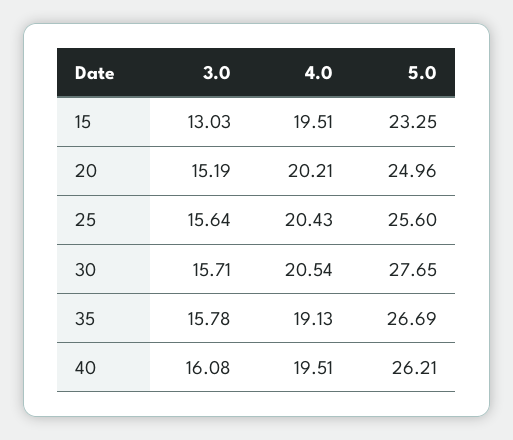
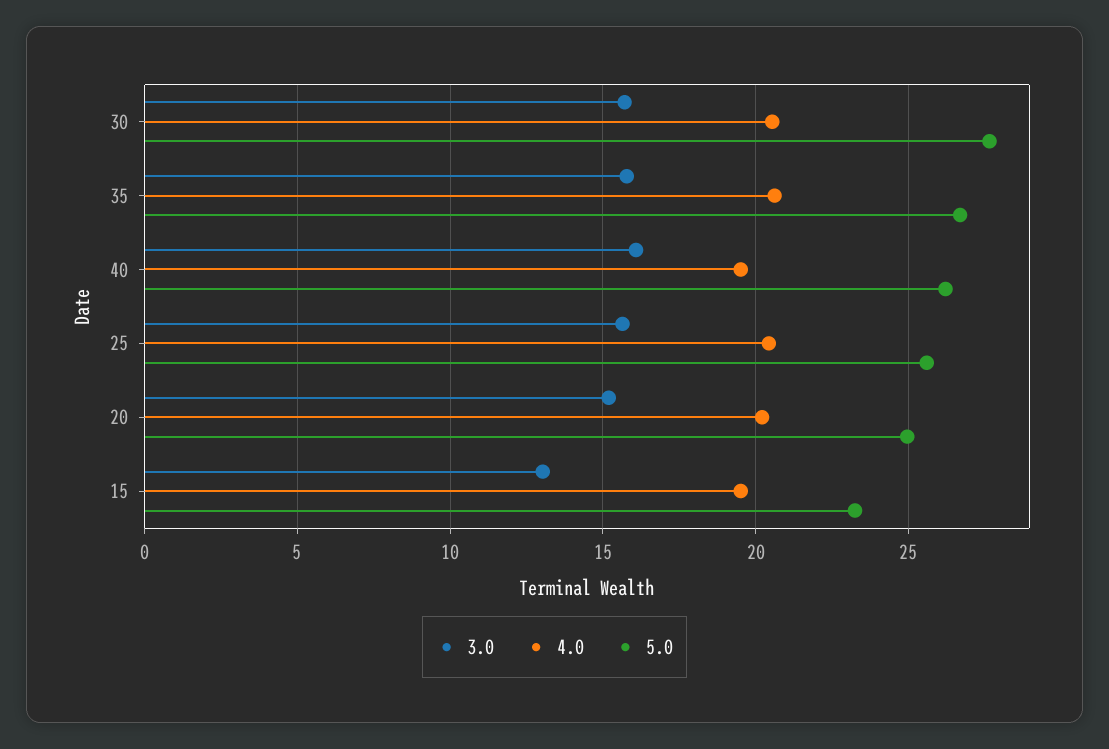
4.0, 35: 19.13 -> 20.5

